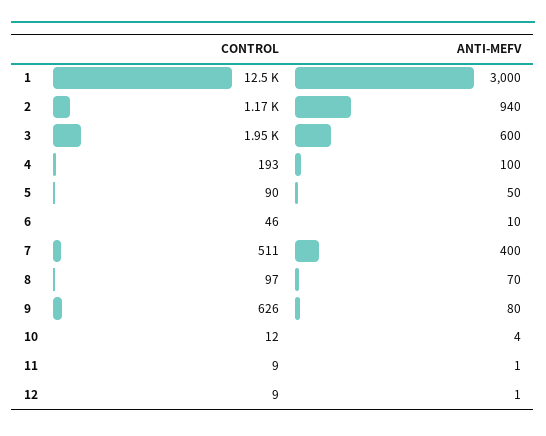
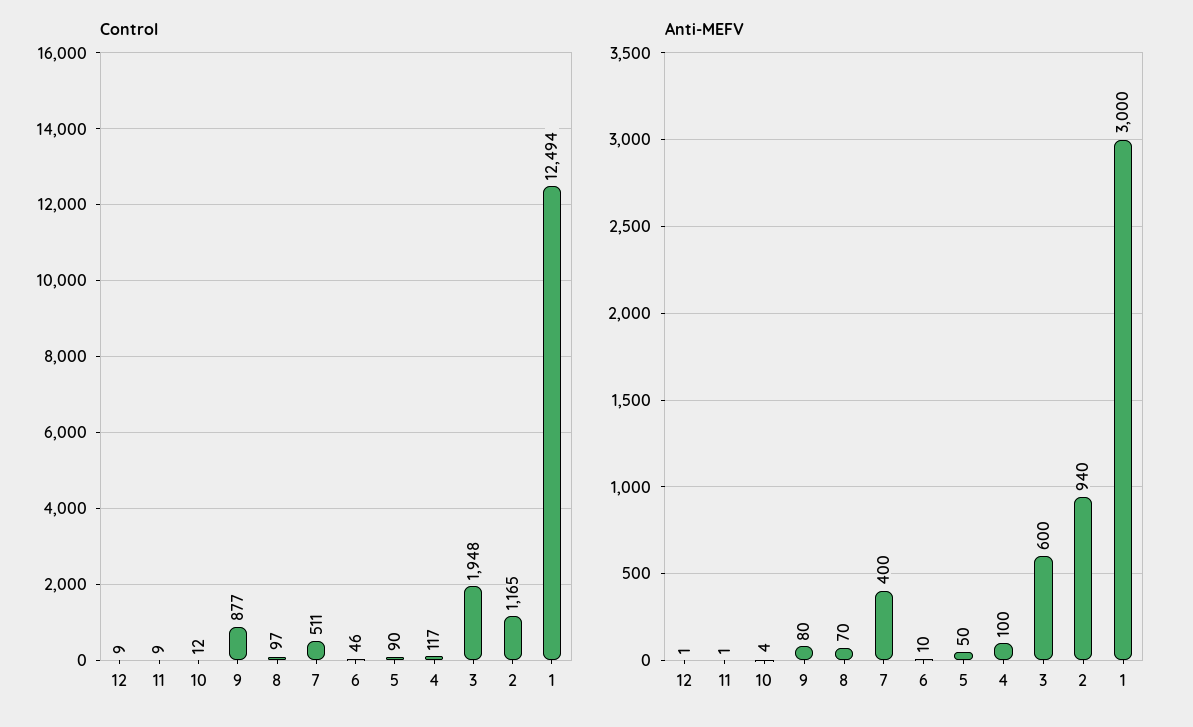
CONTROL, 4: 193 -> 117
CONTROL, 9: 626 -> 877

